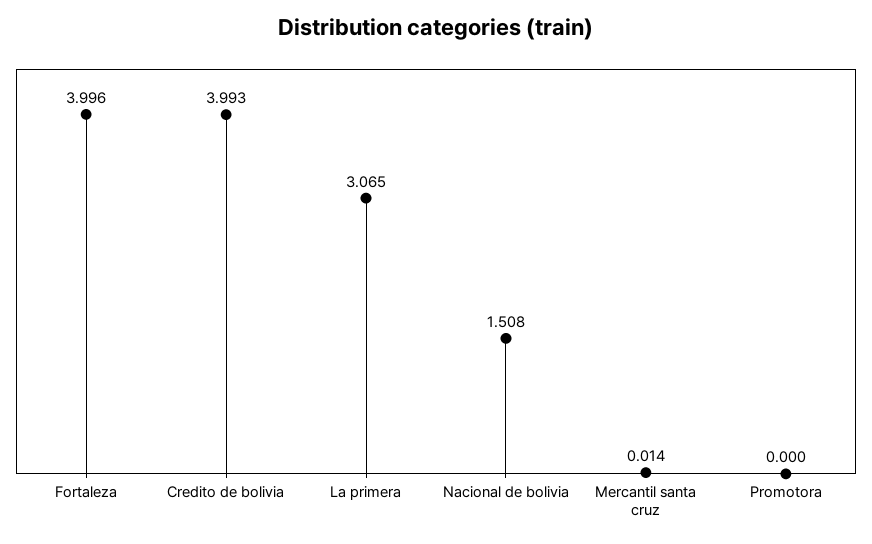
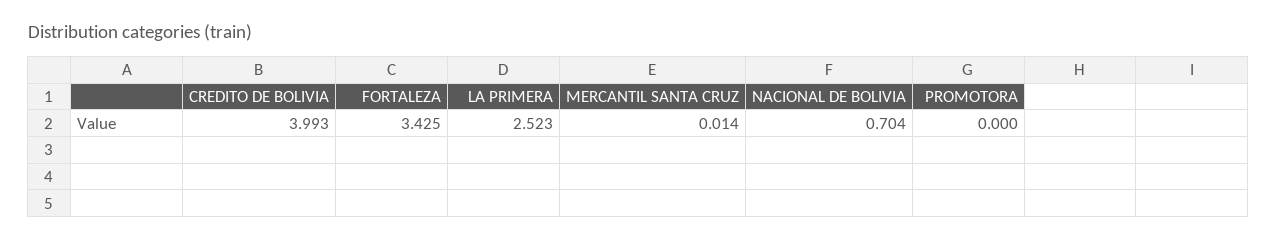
Fortaleza: 3.996 -> 3.425
La primera: 3.065 -> 2.523
Nacional de bolivia: 1.508 -> 0.704

